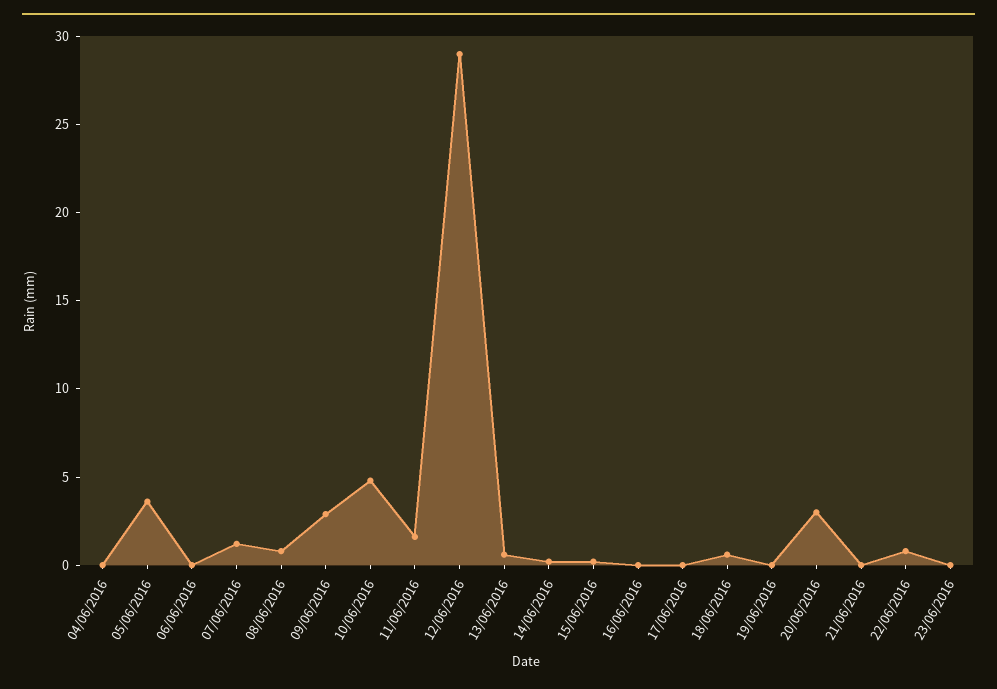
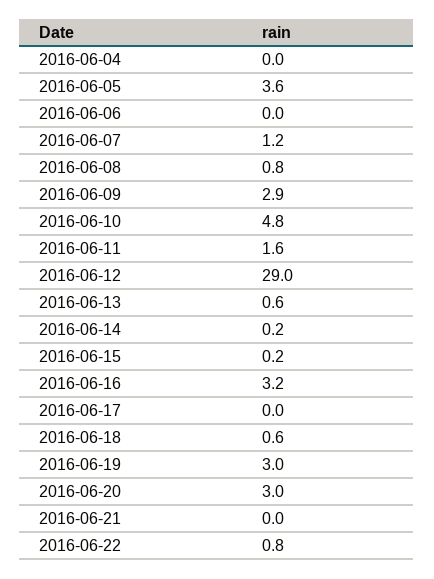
16/06/2016: 0 -> 3.2
19/06/2016: 0 -> 3
23/06/2016: 0 -> none

